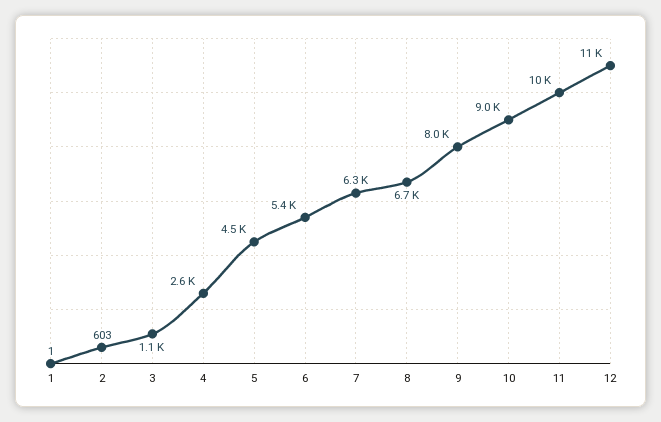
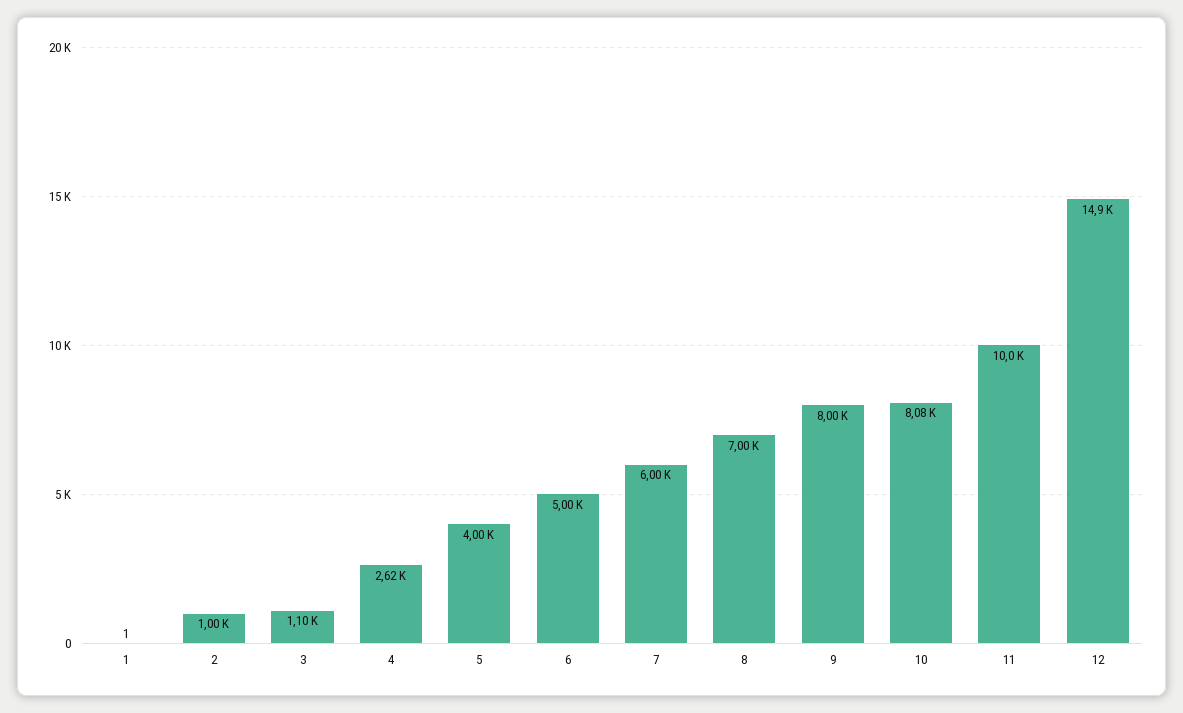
2: 603 -> 1000
5: 4500 -> 4000
6: 5400 -> 5000
7: 6300 -> 6000
8: 6700 -> 7000
10: 9000 -> 8080
12: 11000 -> 14900

